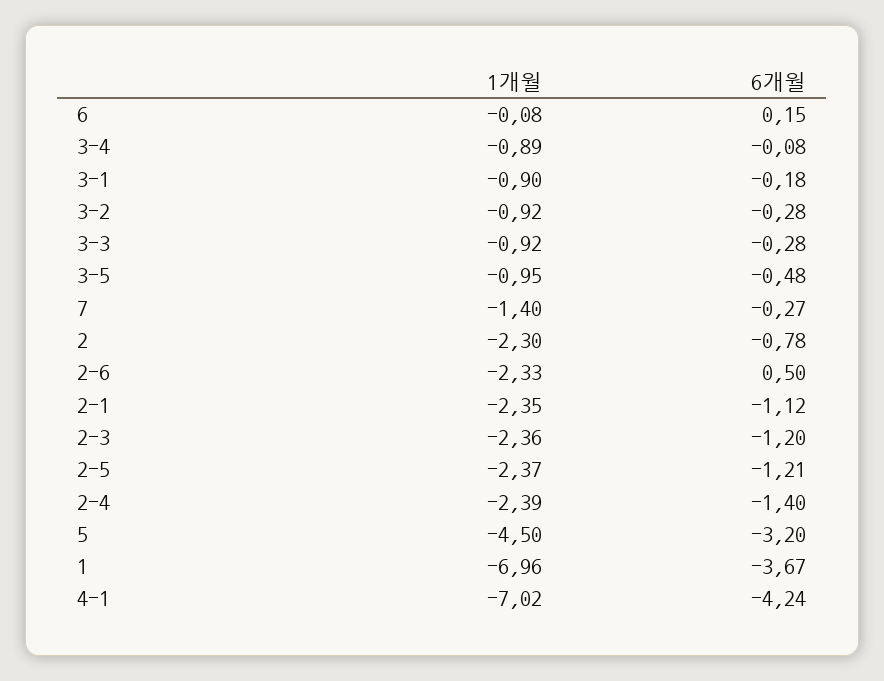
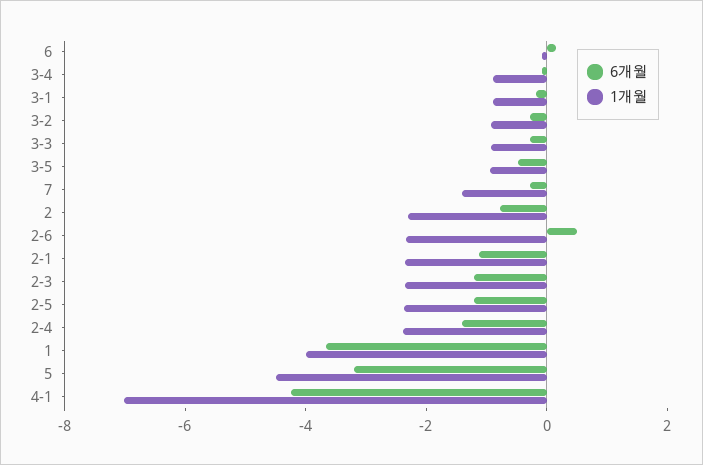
1개월, 1: -6.96 -> -4

